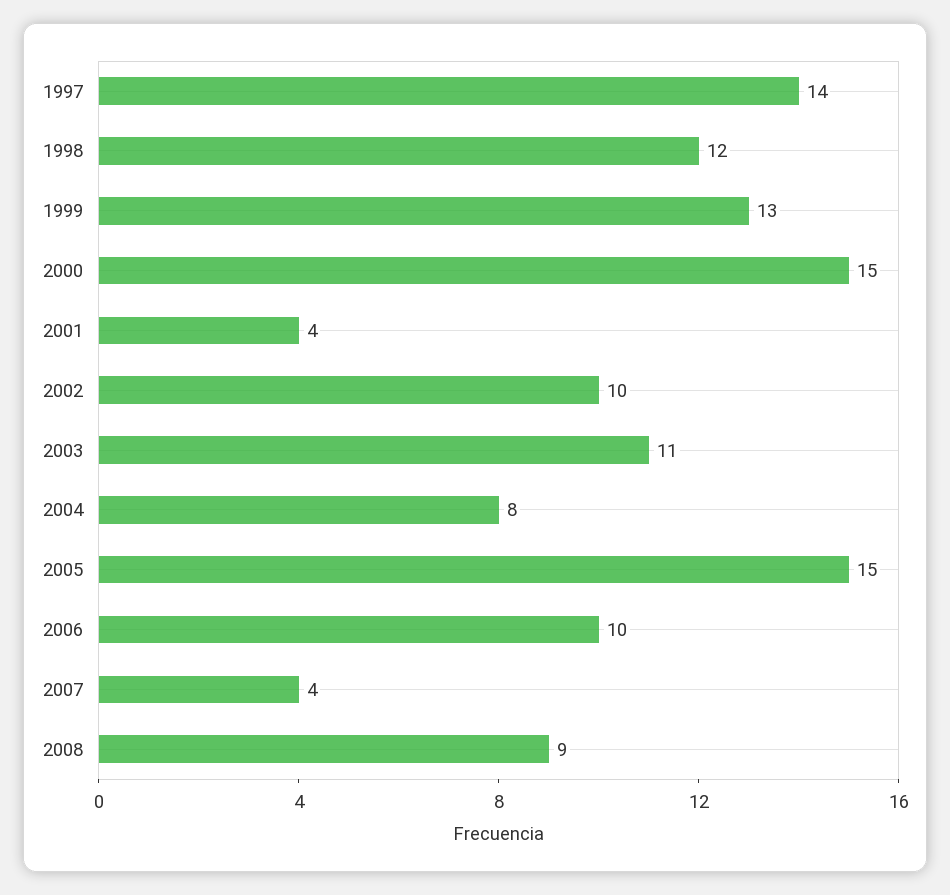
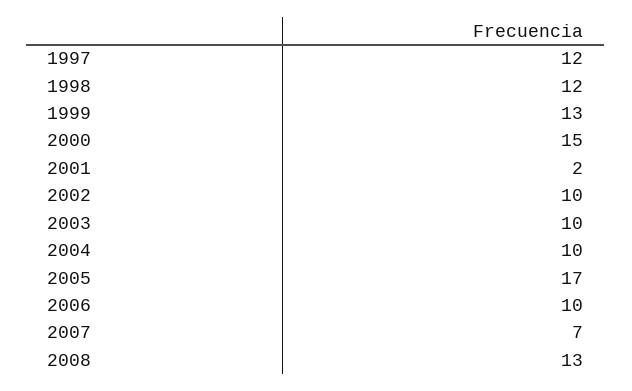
1997: 14 -> 12
2001: 4 -> 2
2003: 11 -> 10
2004: 8 -> 10
2005: 15 -> 17
2007: 4 -> 7
2008: 9 -> 13

